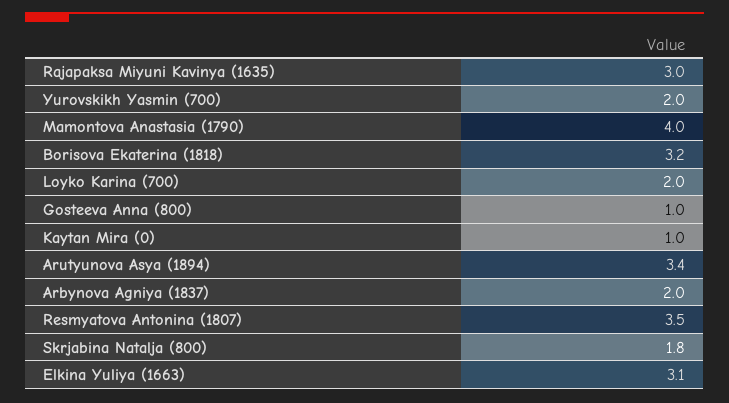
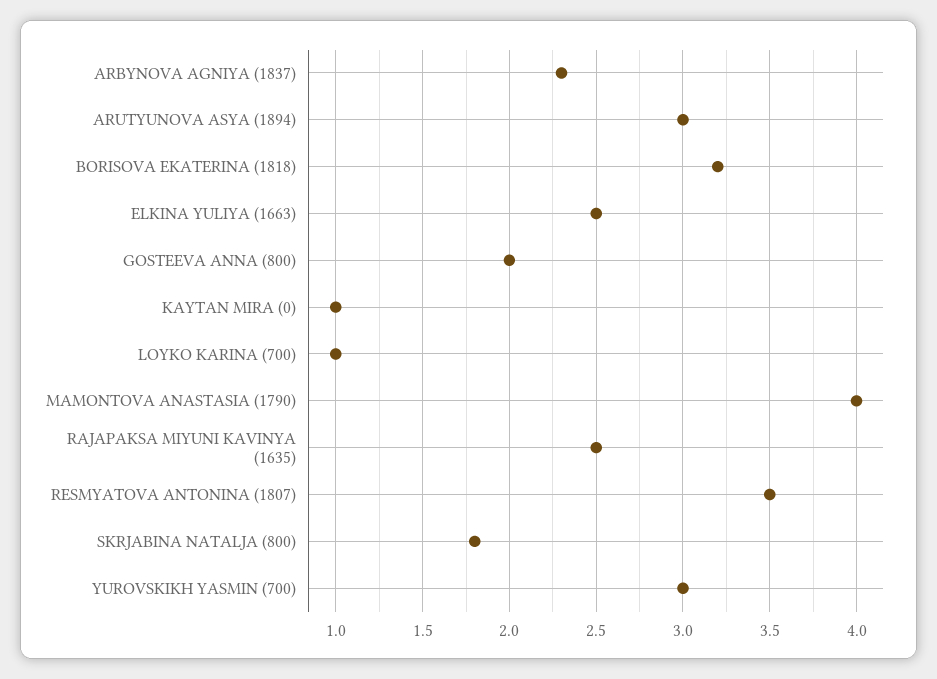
Rajapaksa Miyuni Kavinya (1635): 3 -> 2.5
Yurovskikh Yasmin (700): 2 -> 3
Loyko Karina (700): 2 -> 1
Gosteeva Anna (800): 1 -> 2
Arutyunova Asya (1894): 3.4 -> 3
Arbynova Agniya (1837): 2 -> 2.3
Elkina Yuliya (1663): 3.1 -> 2.5

